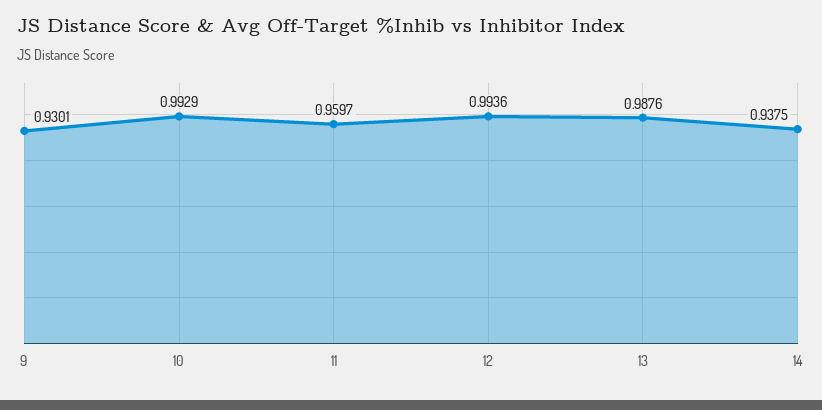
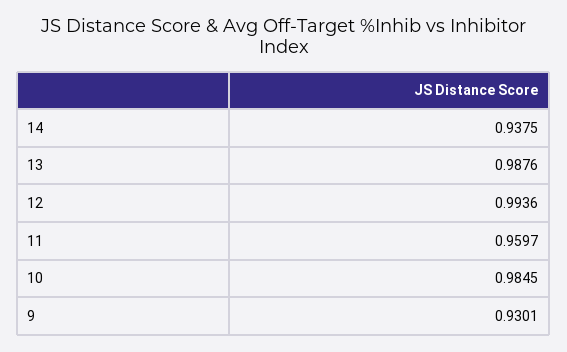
10: 0.9929 -> 0.9845

